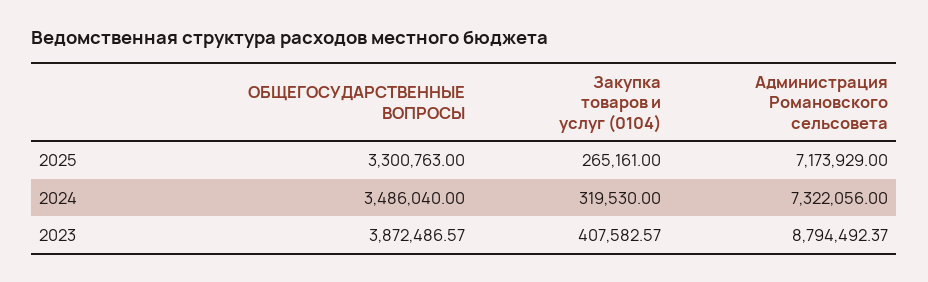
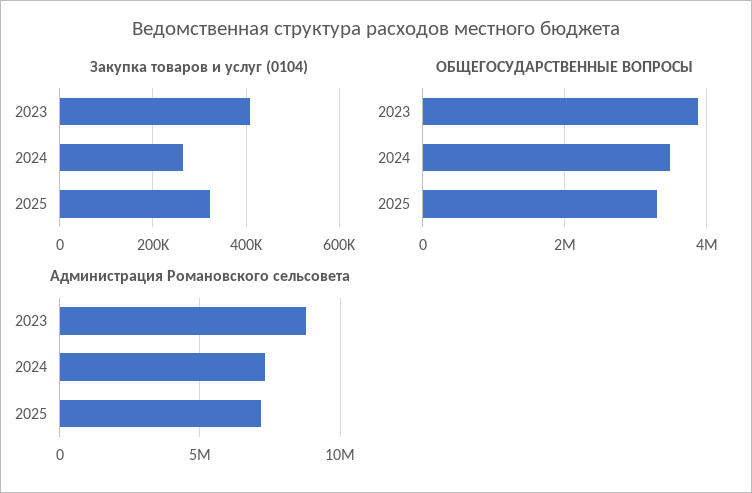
Закупка товаров и услуг (0104), 2025: 265161 -> 320000
Закупка товаров и услуг (0104), 2024: 319530 -> 260000

